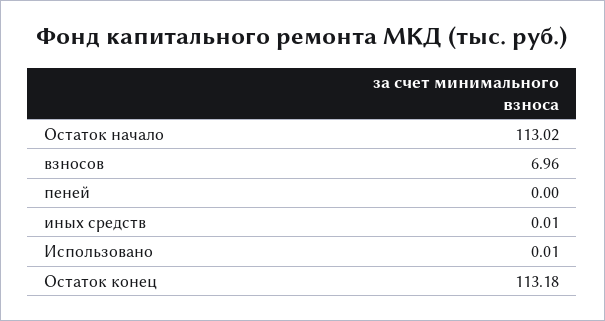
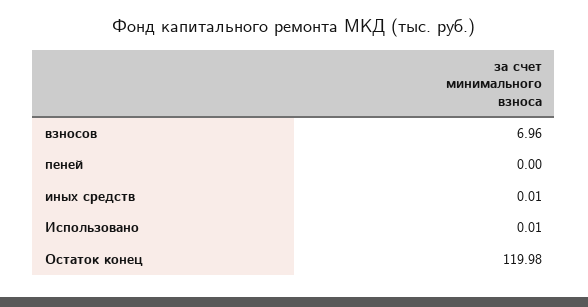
Остаток начало: 113.02 -> none
Остаток конец: 113.18 -> 119.98

